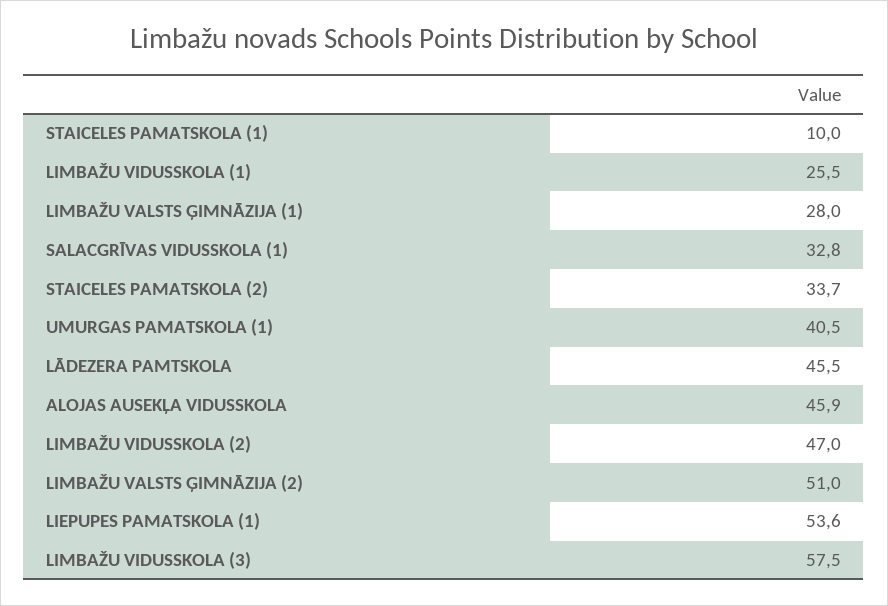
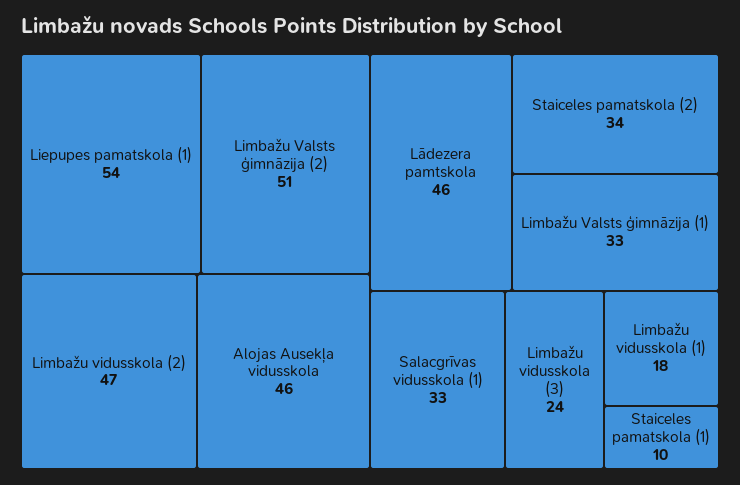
LIMBAŽU VIDUSSKOLA (1): 25.5 -> 18
LIMBAŽU VALSTS ĢIMNĀZIJA (1): 28 -> 33
UMURGAS PAMATSKOLA (1): 40.5 -> none
LIMBAŽU VIDUSSKOLA (3): 57.5 -> 24

